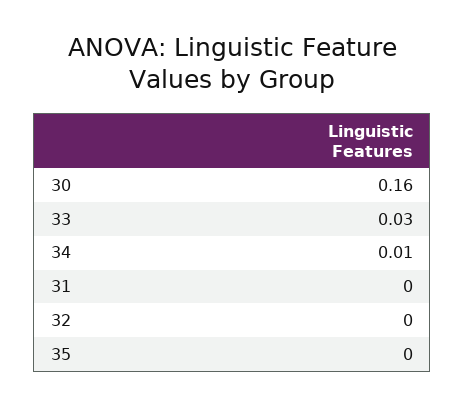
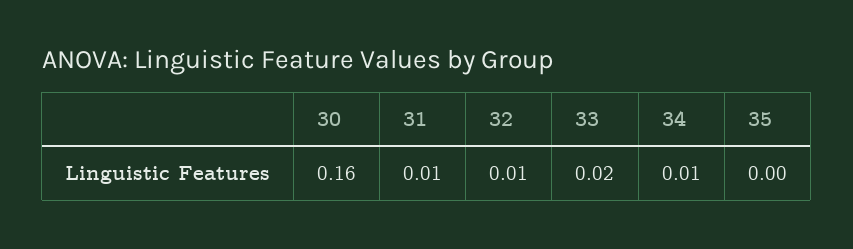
33: 0.03 -> 0.02
31: 0 -> 0.01
32: 0 -> 0.01

